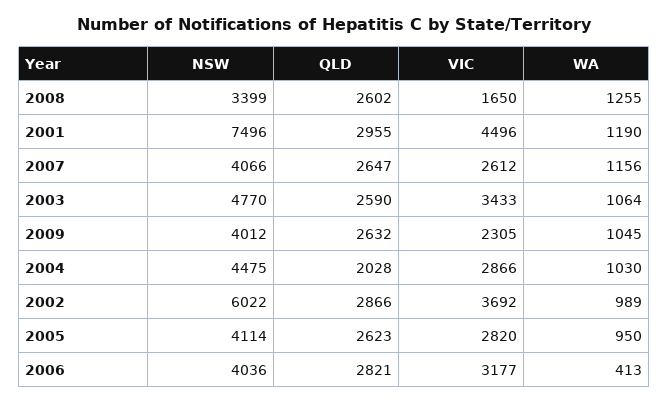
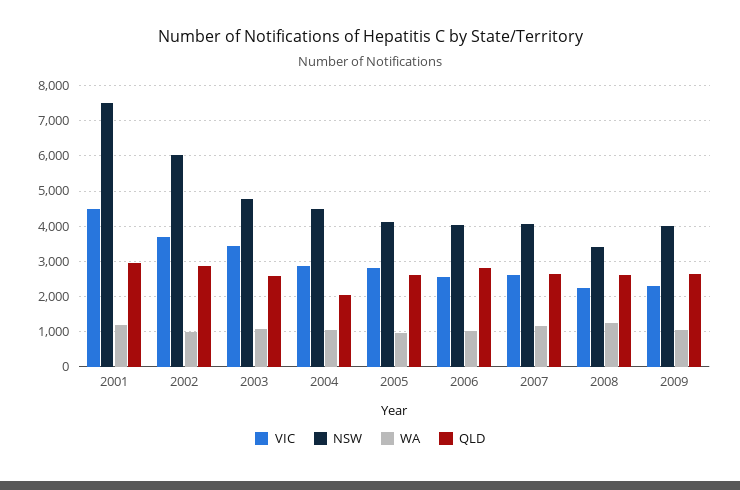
VIC, 2008: 1650 -> 2200
VIC, 2006: 3177 -> 2600
WA, 2006: 413 -> 1000

